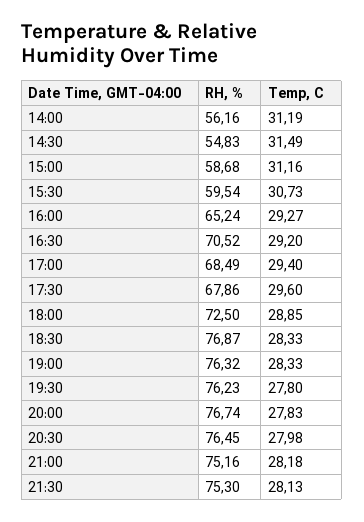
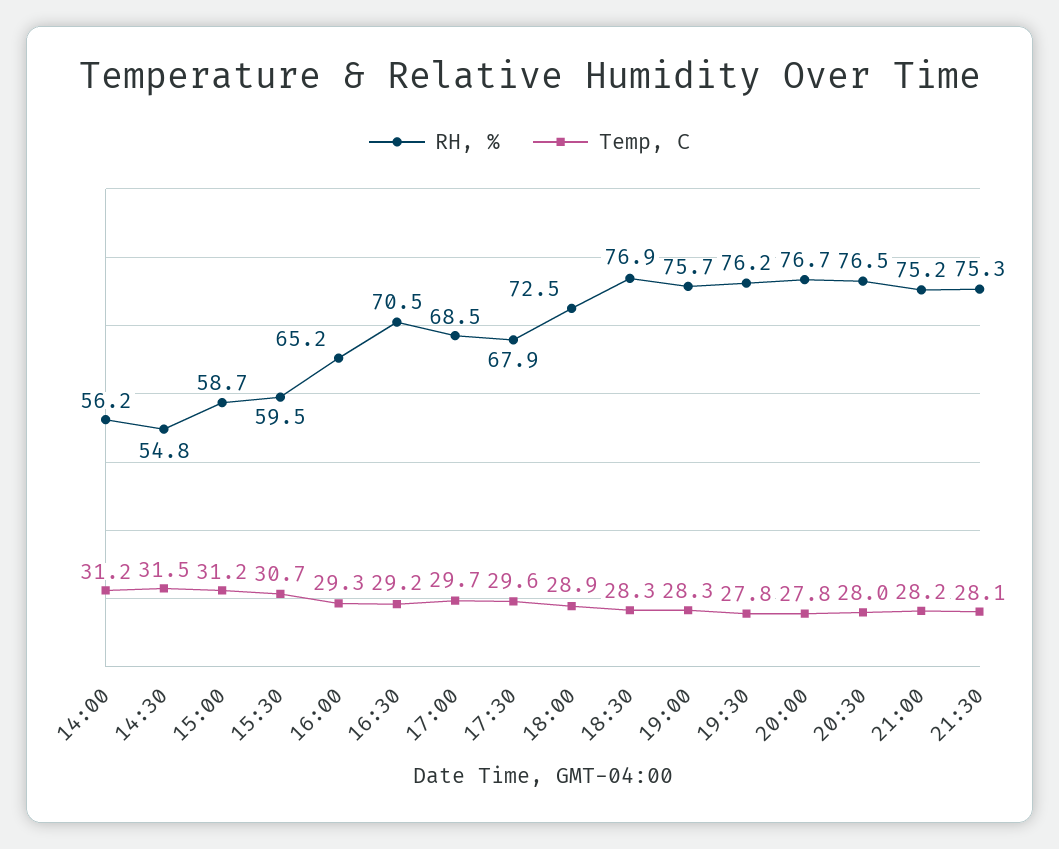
Temp, C, 17:00: 29.4 -> 29.7
RH, %, 19:00: 76.32 -> 75.7

